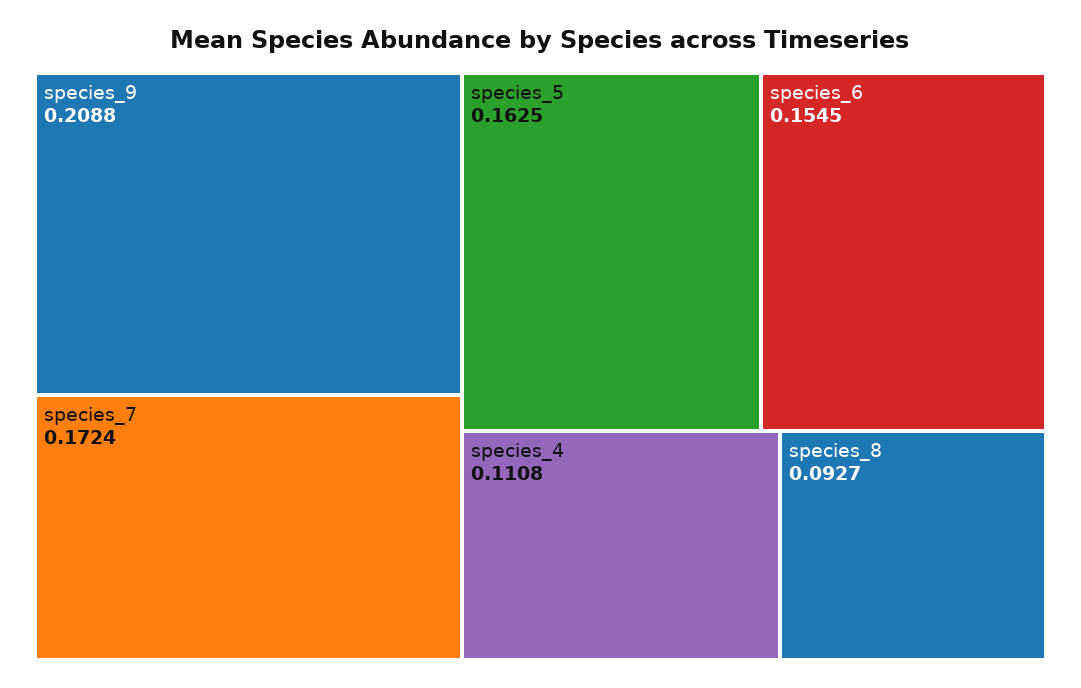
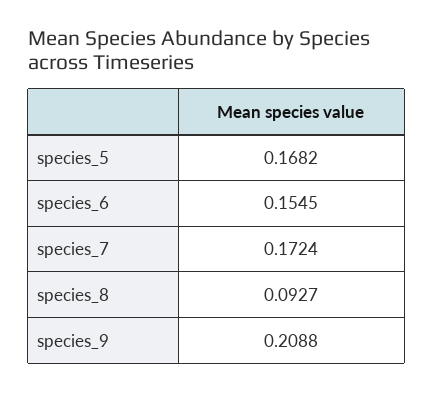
species_5: 0.1625 -> 0.1682
species_4: 0.1108 -> none

